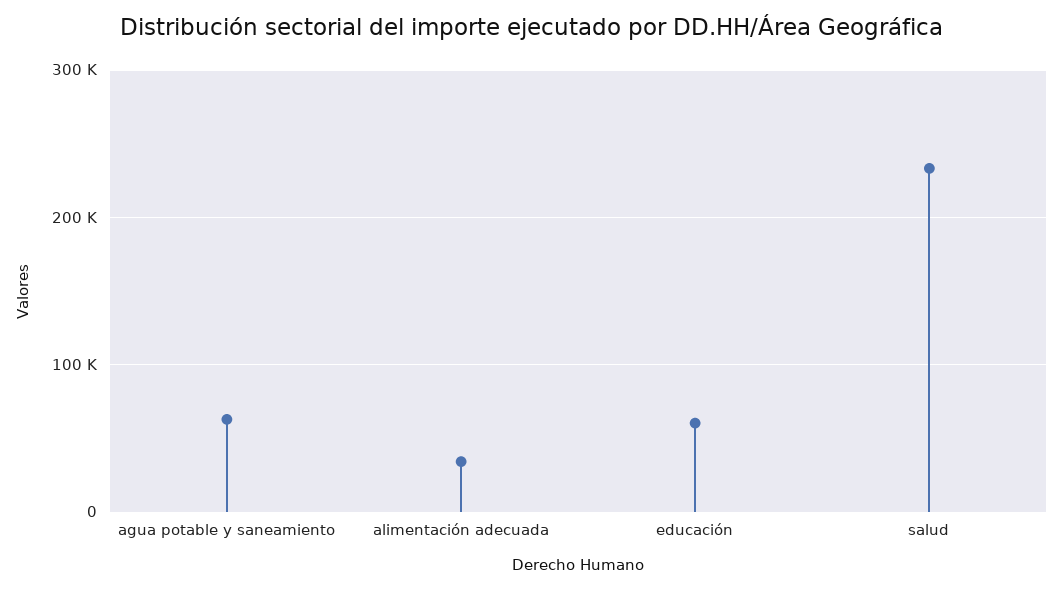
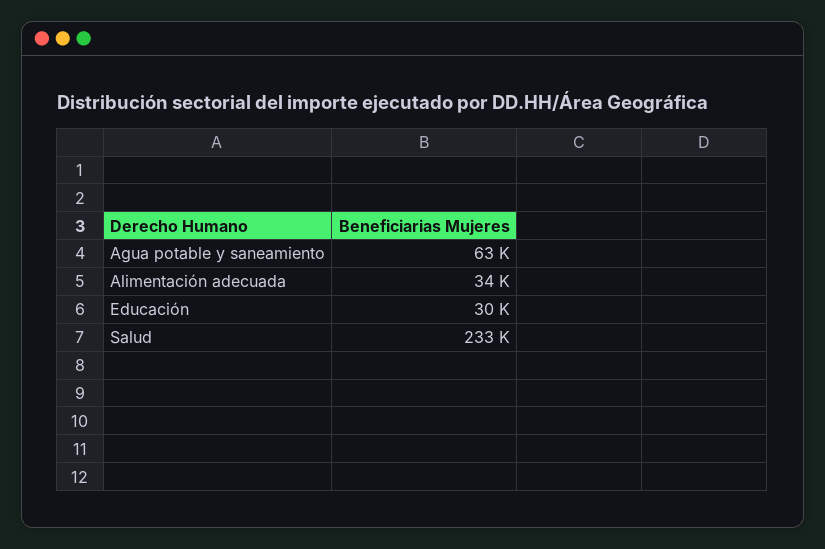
educación: 60000 -> 30000

